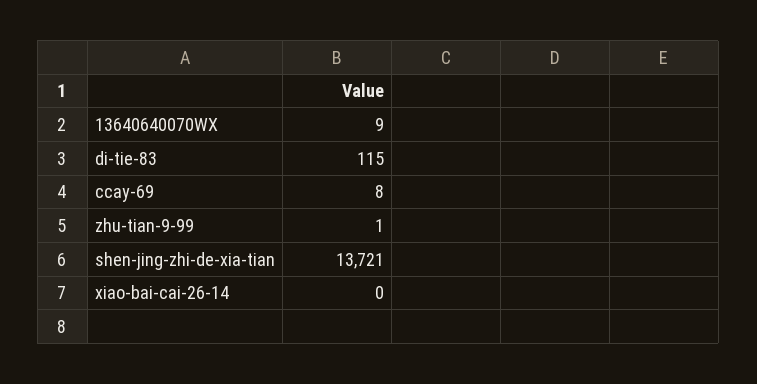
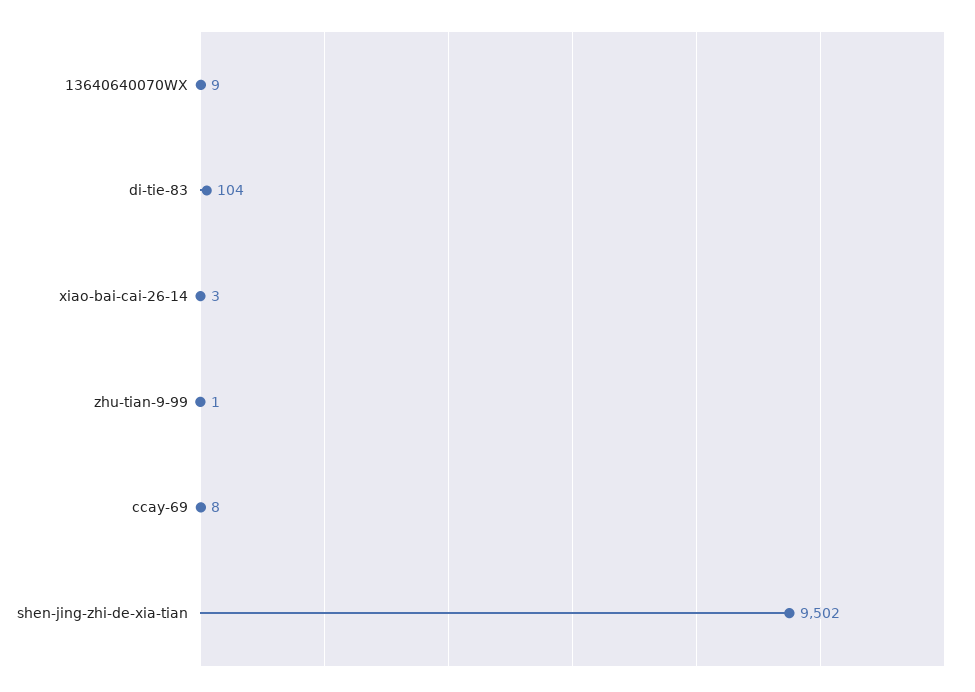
di-tie-83: 115 -> 104
shen-jing-zhi-de-xia-tian: 13721 -> 9502
xiao-bai-cai-26-14: 0 -> 3

